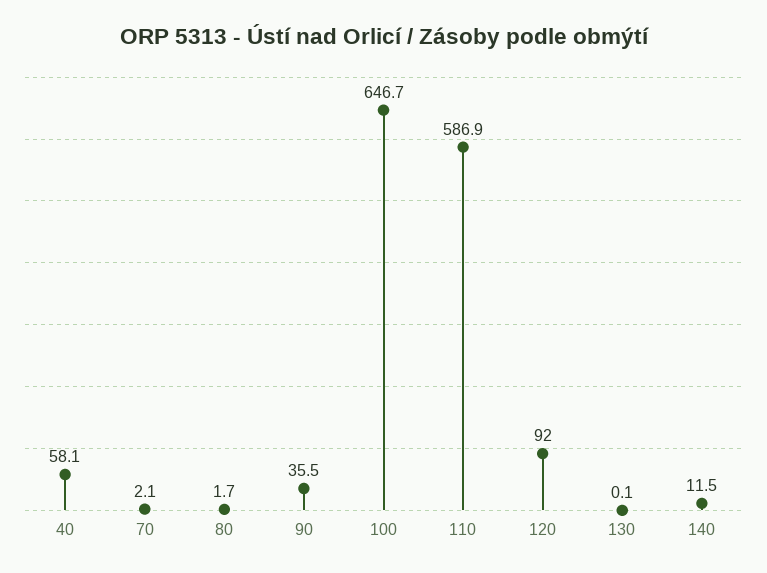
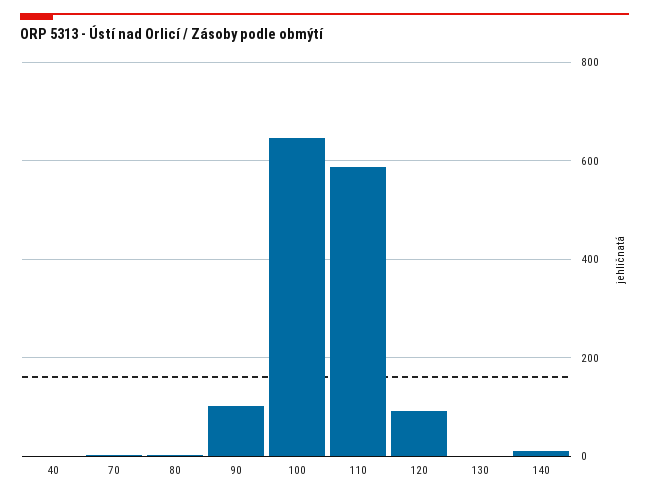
40: 58.1 -> 0
90: 35.5 -> 100

